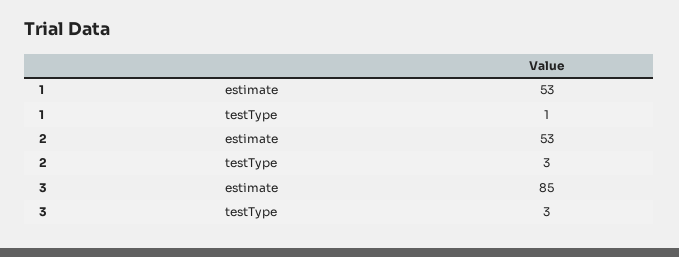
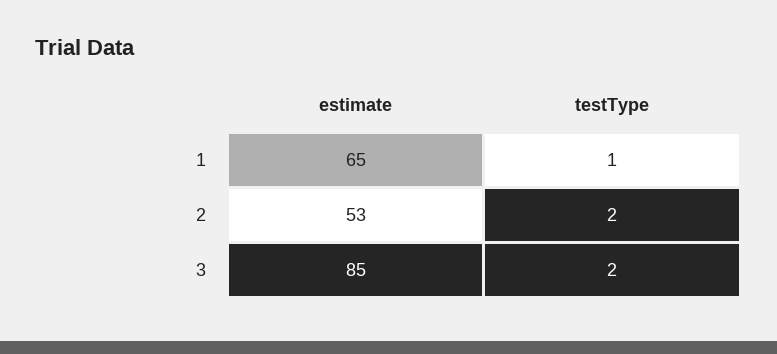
1, estimate: 53 -> 65
2, testType: 3 -> 2
3, testType: 3 -> 2

